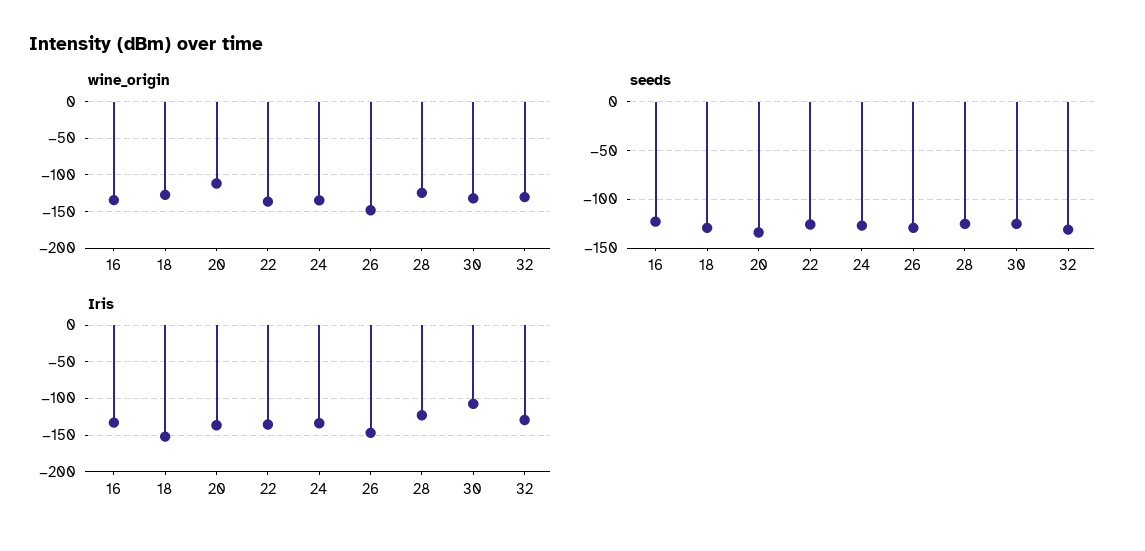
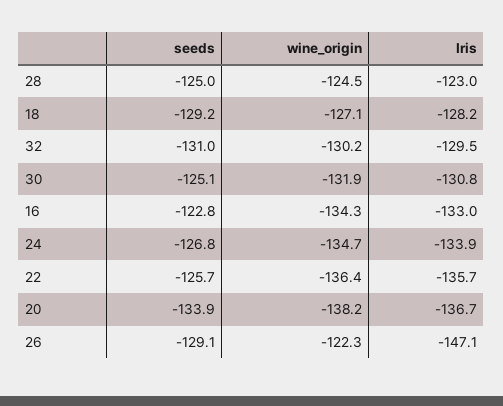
wine_origin, 20: -110 -> -138.2
wine_origin, 26: -150 -> -122.3
Iris, 18: -150 -> -128.2
Iris, 30: -110 -> -130.8

